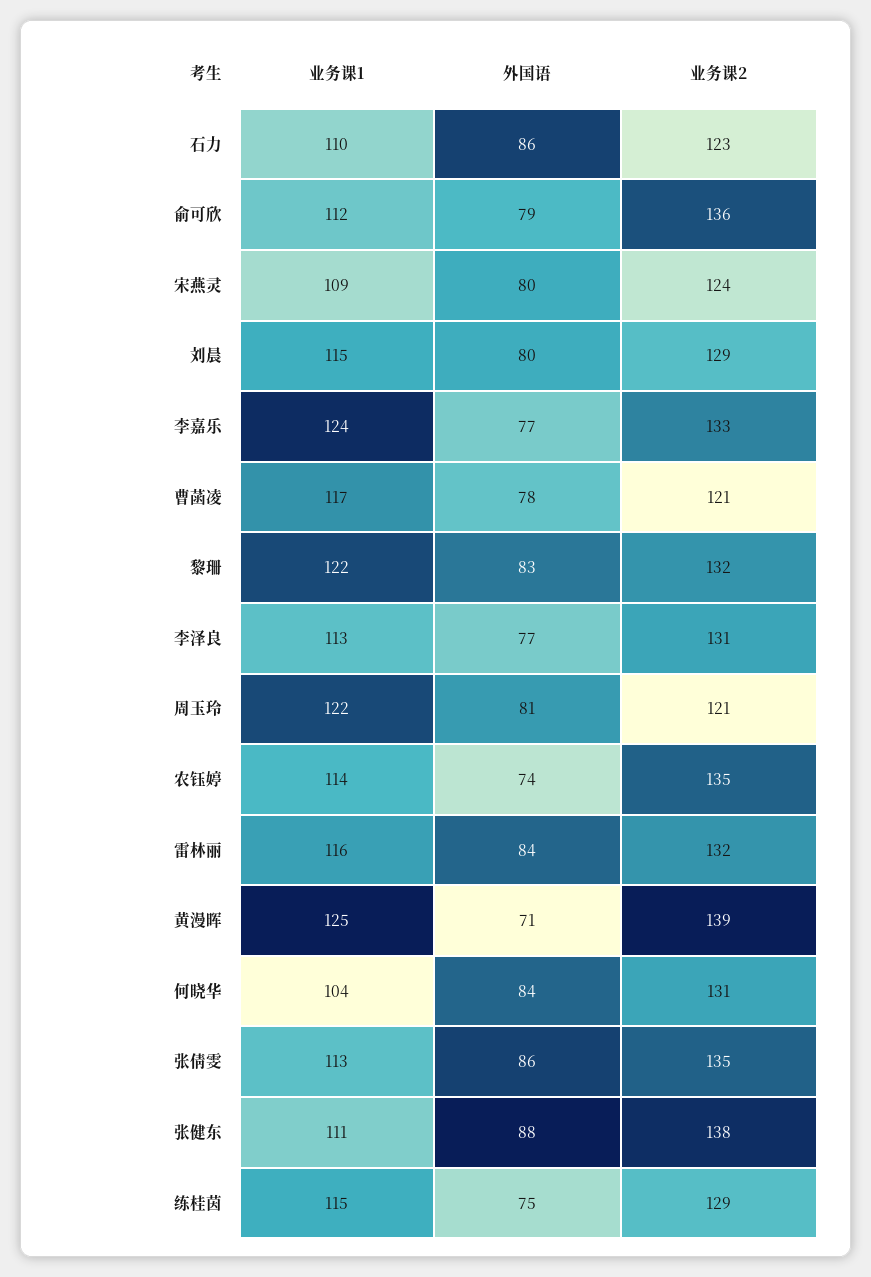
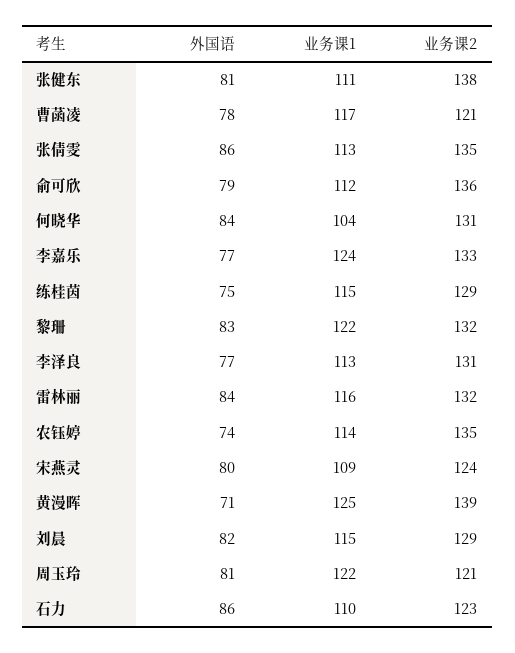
外国语, 刘晨: 80 -> 82
外国语, 张健东: 88 -> 81

